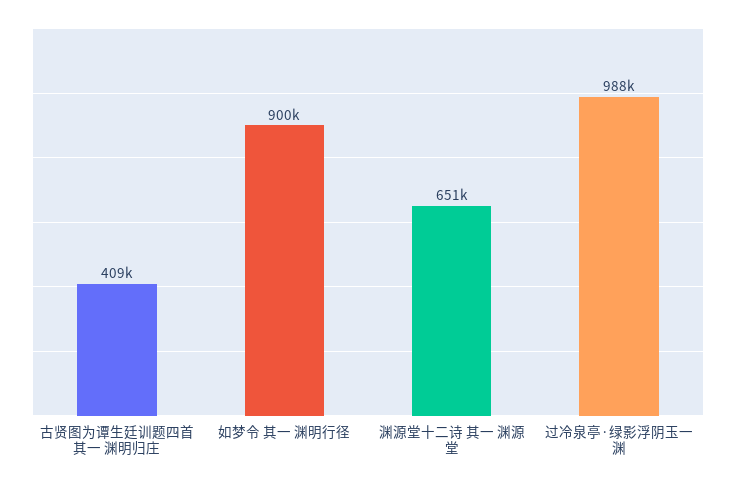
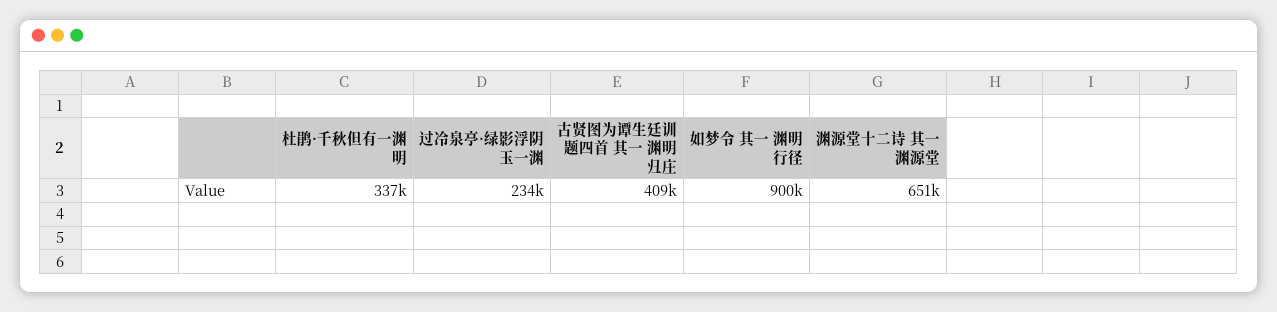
过冷泉亭·绿影浮阴玉一渊: 988000 -> 234000
杜鹃·千秋但有一渊明: none -> 337000

